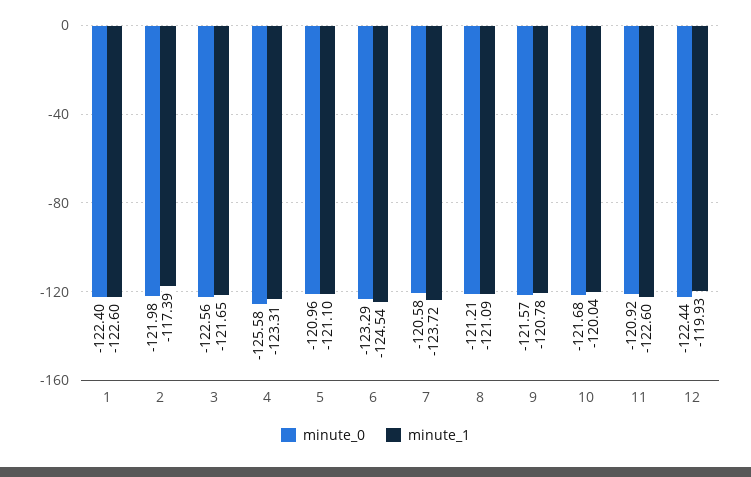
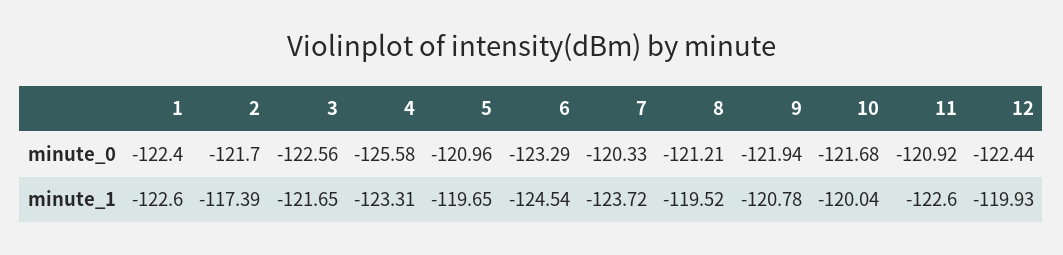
minute_0, 2: -121.98 -> -121.7
minute_1, 5: -121.1 -> -119.65
minute_0, 7: -120.58 -> -120.33
minute_1, 8: -121.09 -> -119.52
minute_0, 9: -121.57 -> -121.94

